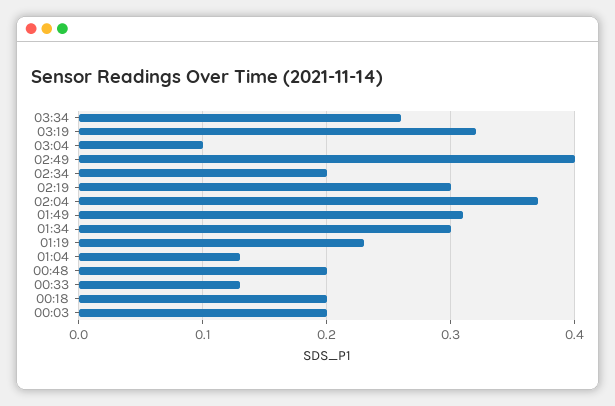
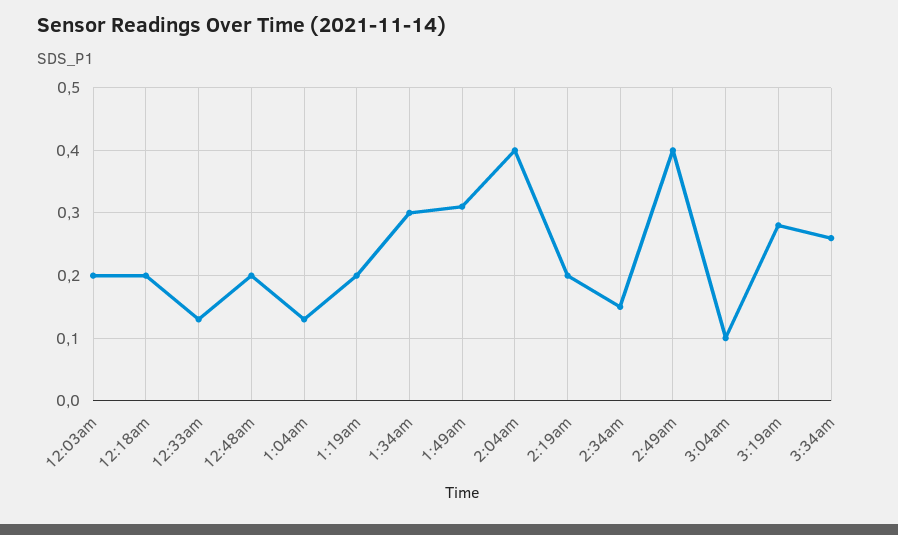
03:19: 0.32 -> 0.28
02:34: 0.2 -> 0.15
02:19: 0.3 -> 0.2
02:04: 0.37 -> 0.4
01:19: 0.23 -> 0.2

